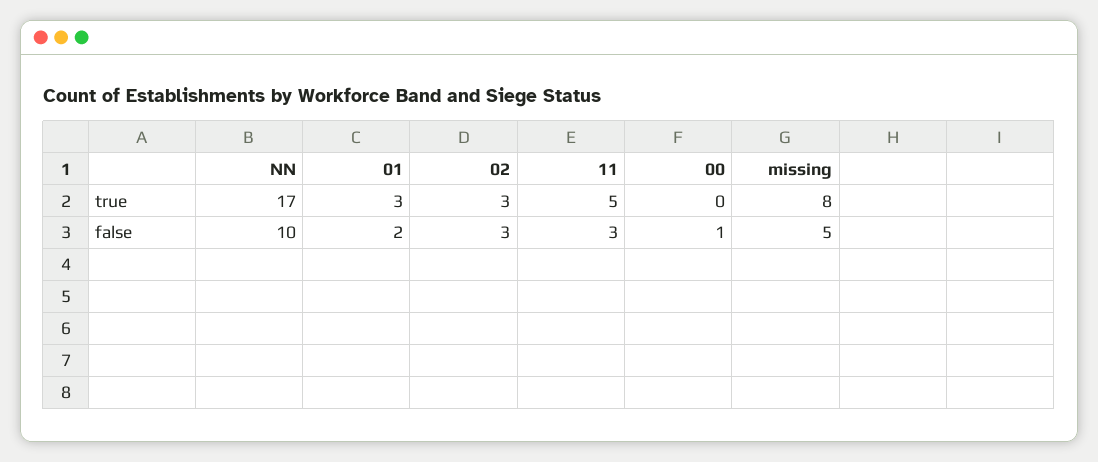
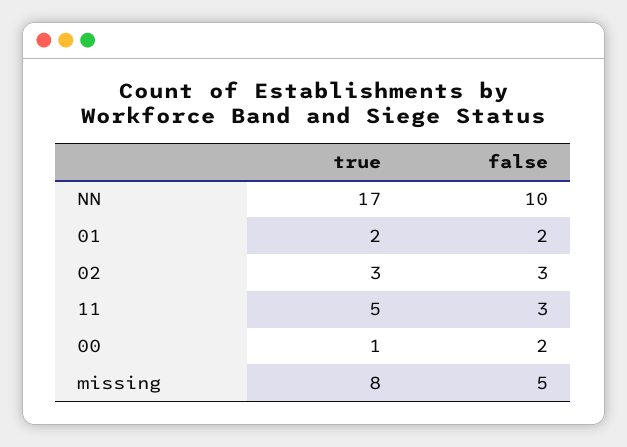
01, true: 3 -> 2
00, true: 0 -> 1
00, false: 1 -> 2

